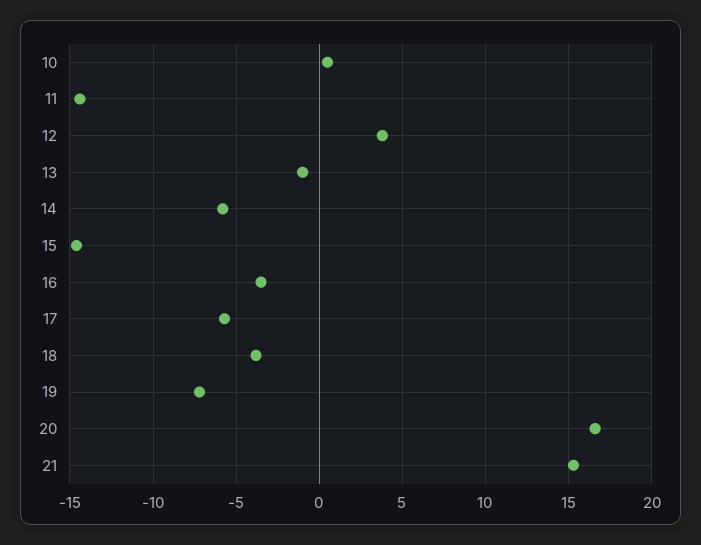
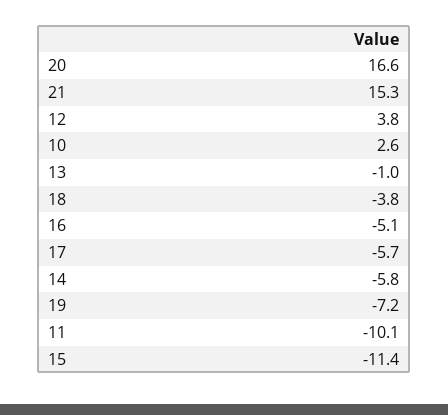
10: 0.5 -> 2.6
11: -14.5 -> -10.1
15: -14.5 -> -11.4
16: -3.5 -> -5.1

